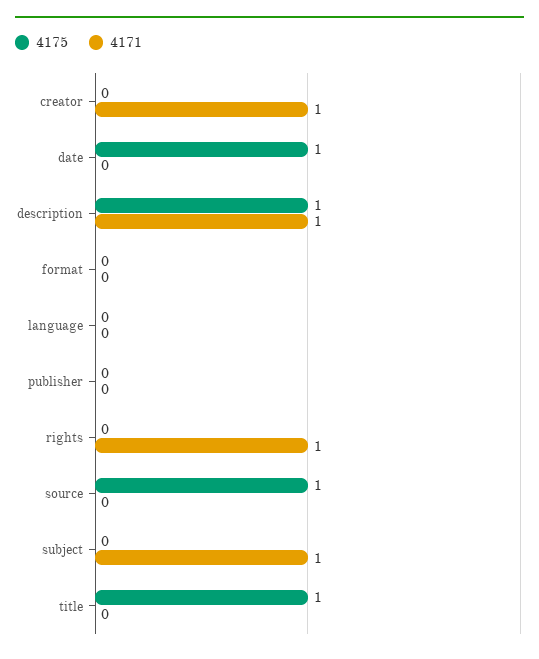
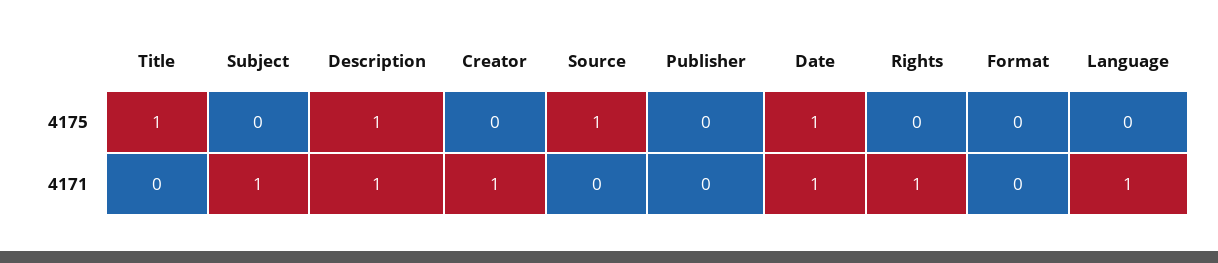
4171, date: 0 -> 1
4171, language: 0 -> 1

